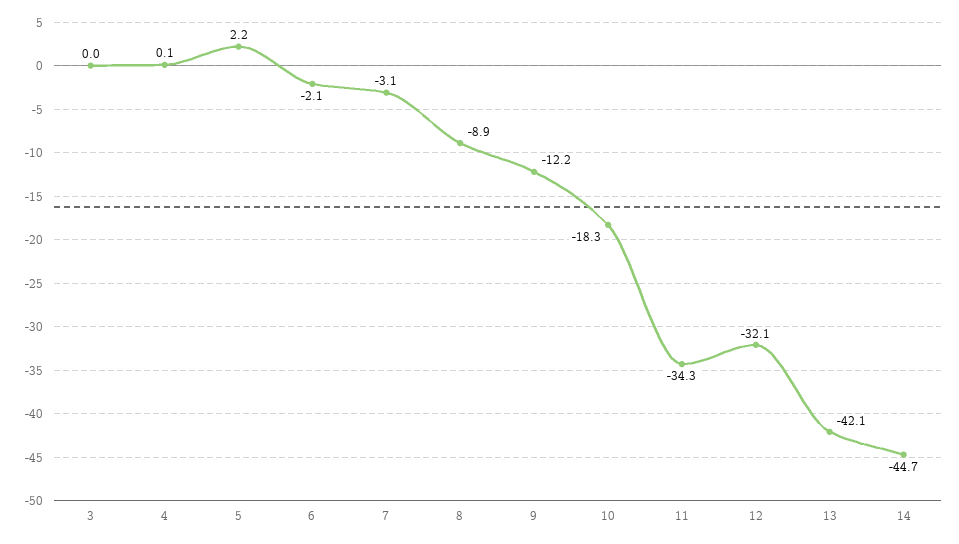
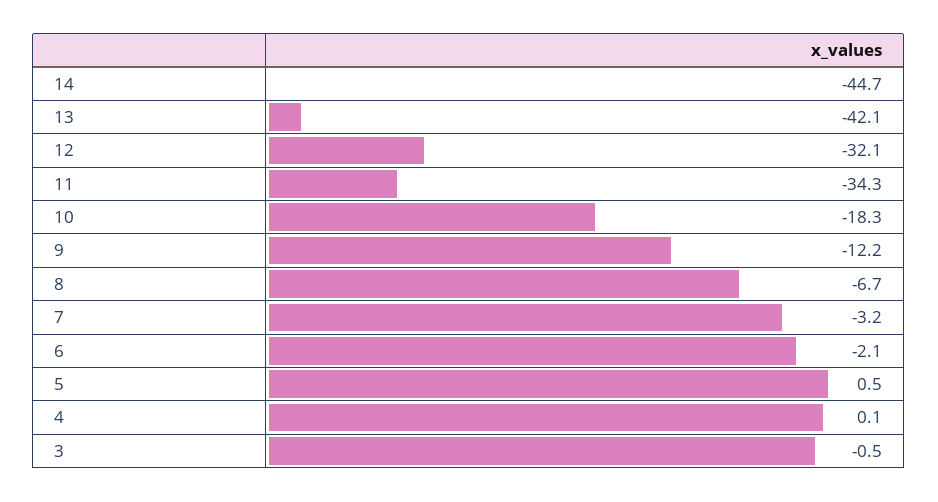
3: 0 -> -0.5
5: 2.2 -> 0.5
7: -3.1 -> -3.2
8: -8.9 -> -6.7

